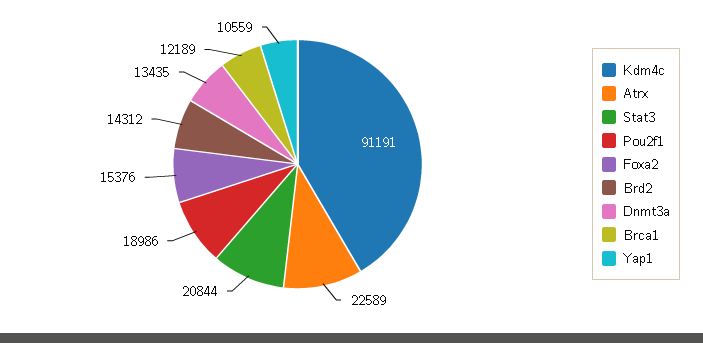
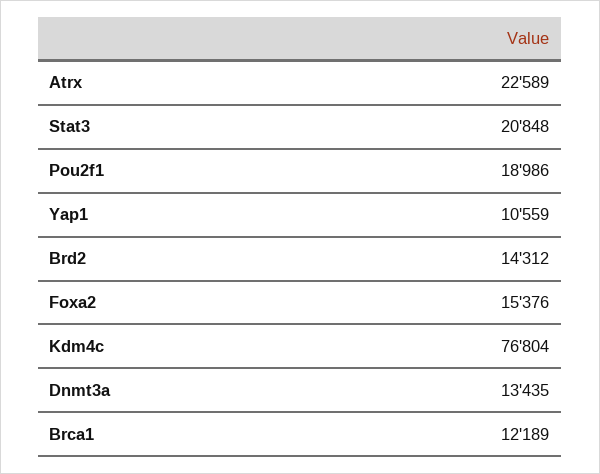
Kdm4c: 91191 -> 76804
Stat3: 20844 -> 20848

